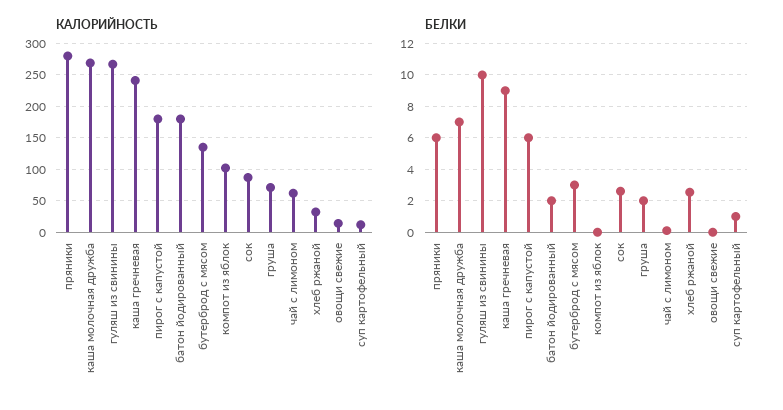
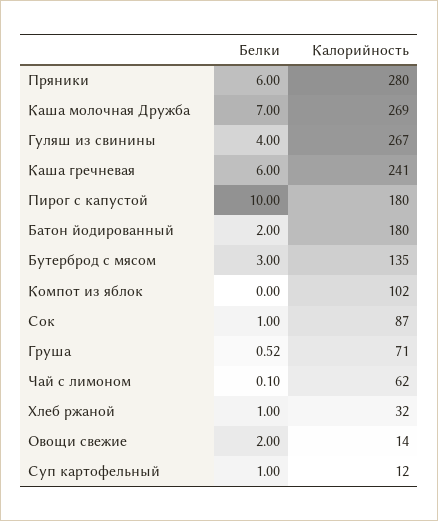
БЕЛКИ, гуляш из свинины: 10 -> 4
БЕЛКИ, каша гречневая: 9 -> 6
БЕЛКИ, пирог с капустой: 6 -> 10
БЕЛКИ, сок: 2.5 -> 1
БЕЛКИ, груша: 2 -> 0.52
БЕЛКИ, хлеб ржаной: 2.5 -> 1
БЕЛКИ, овощи свежие: 0 -> 2

